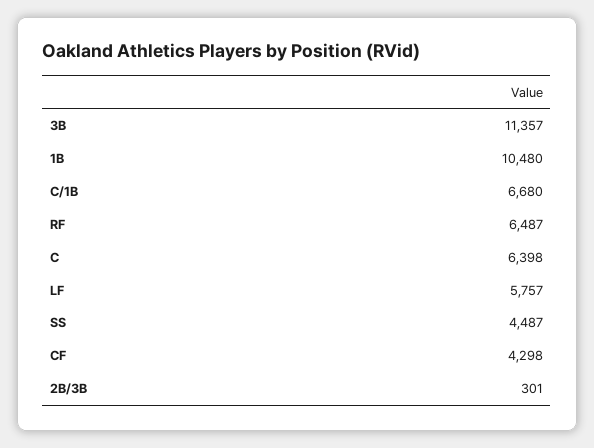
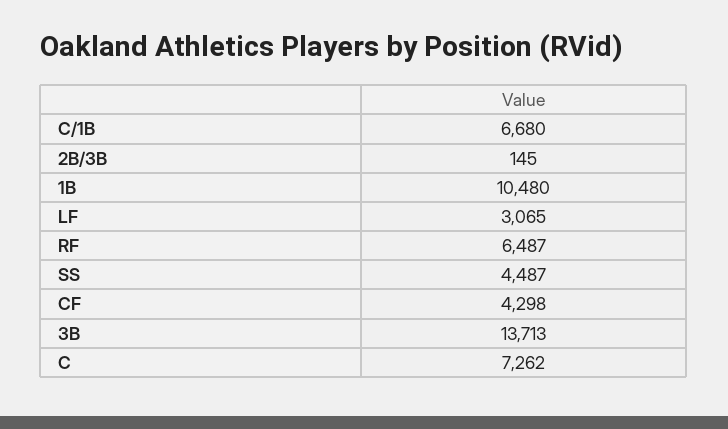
3B: 11357 -> 13713
C: 6398 -> 7262
LF: 5757 -> 3065
2B/3B: 301 -> 145

